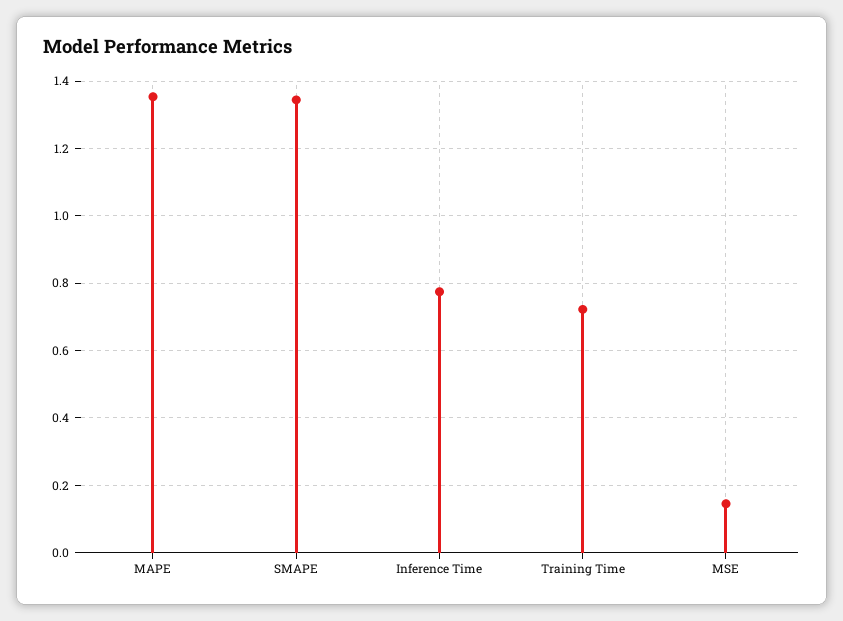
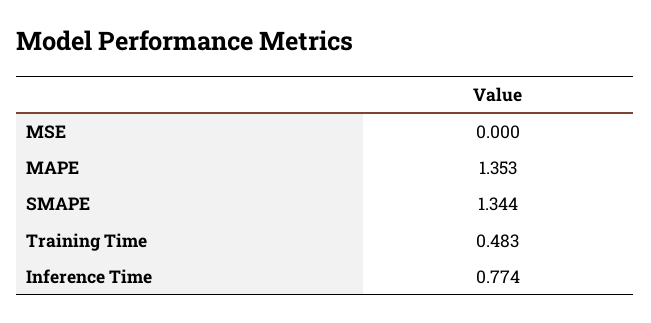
Training Time: 0.72 -> 0.483
MSE: 0.14 -> 0

